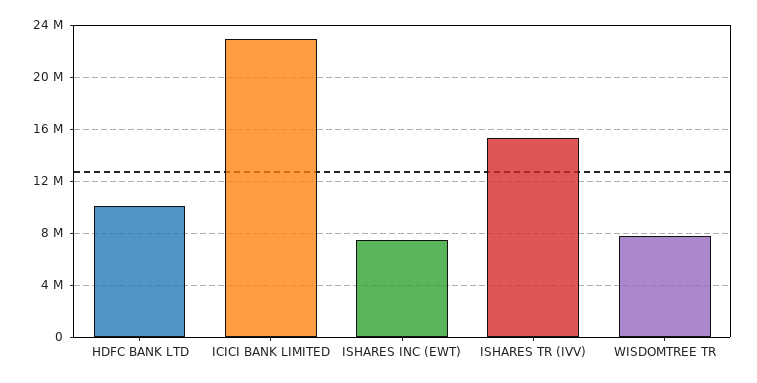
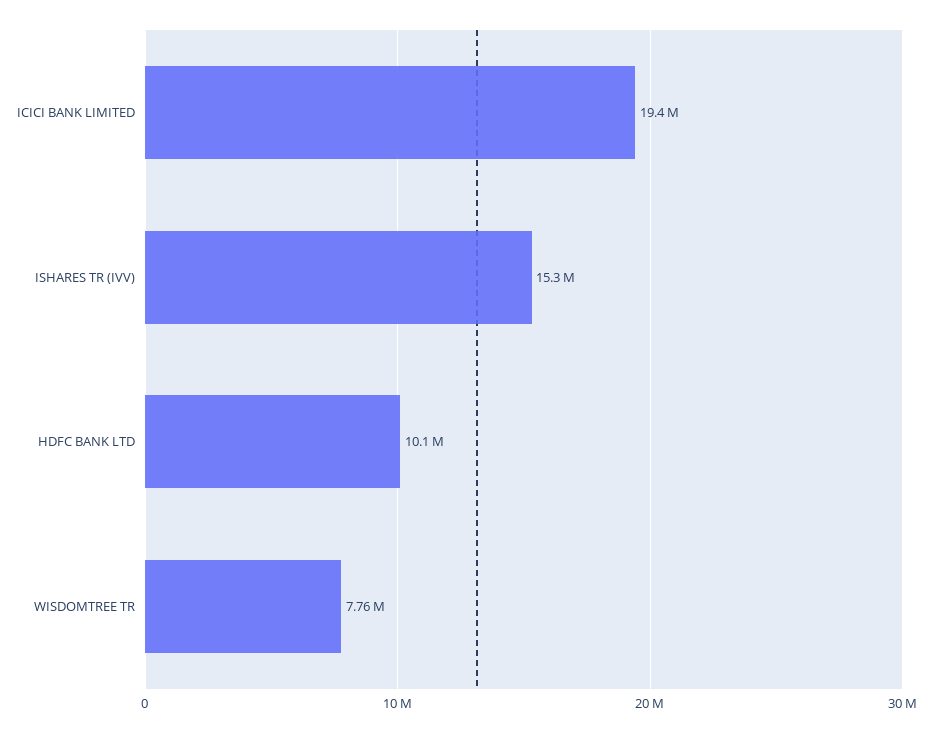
ICICI BANK LIMITED: 23000000 -> 19400000
ISHARES INC (EWT): 7500000 -> none

